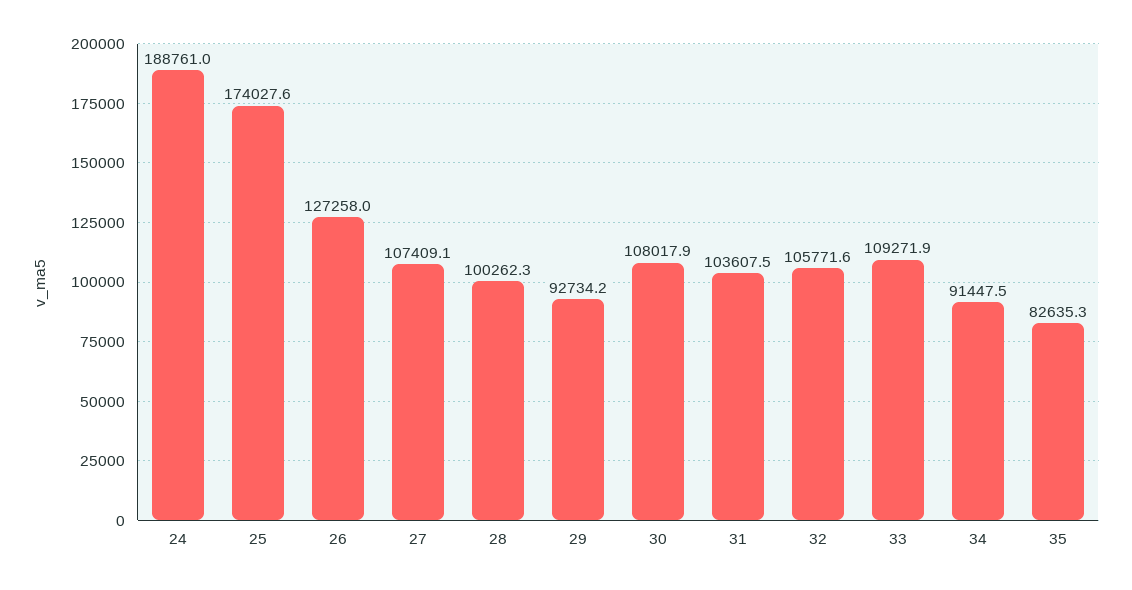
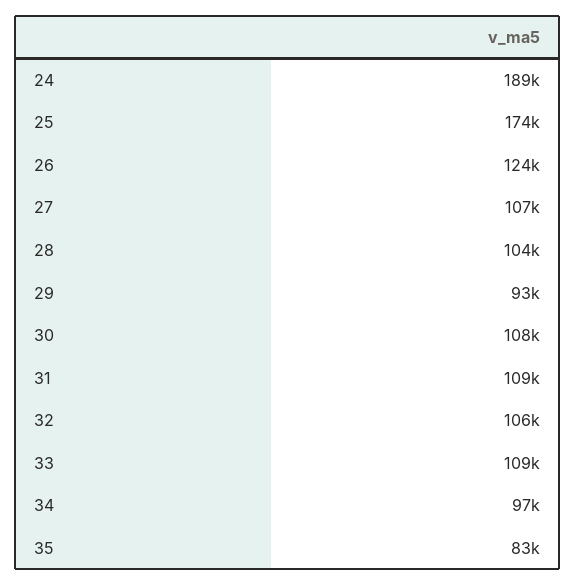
26: 127258 -> 124000
28: 100262.3 -> 104000
31: 103607.5 -> 109000
34: 91447.5 -> 97000

